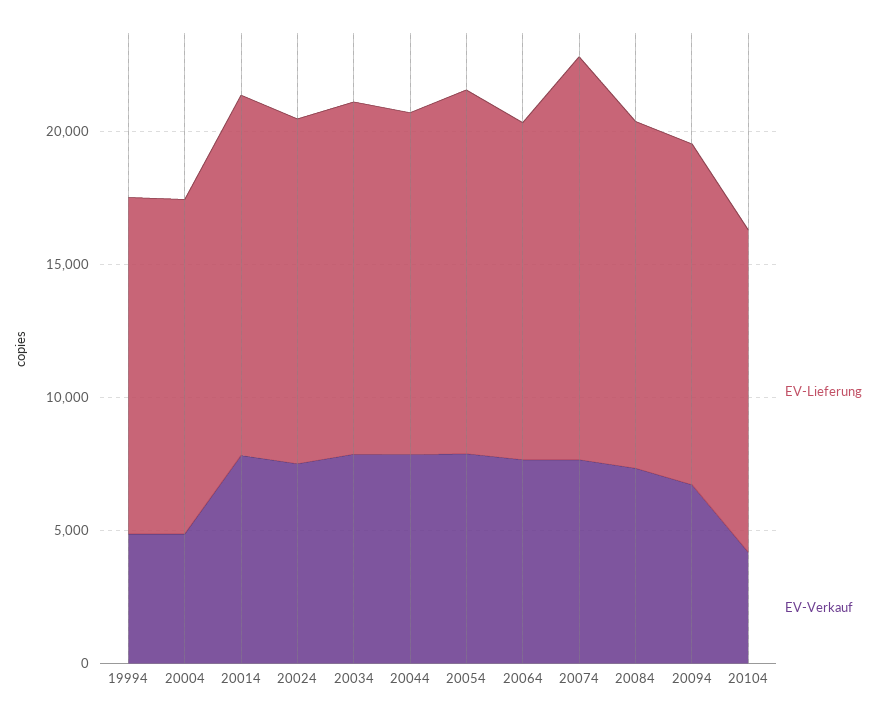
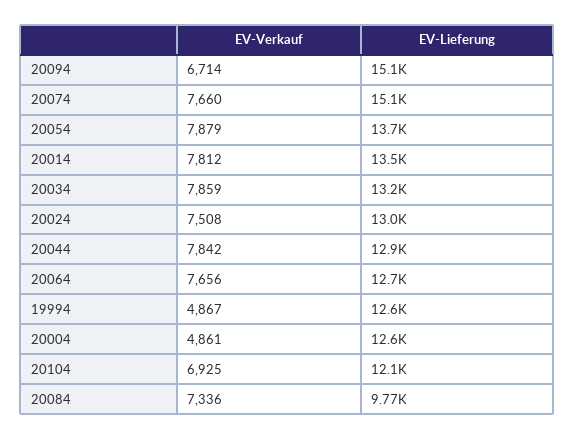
EV-Lieferung, 20084: 13000 -> 9770
EV-Lieferung, 20094: 13000 -> 15100
EV-Verkauf, 20104: 4000 -> 6925

